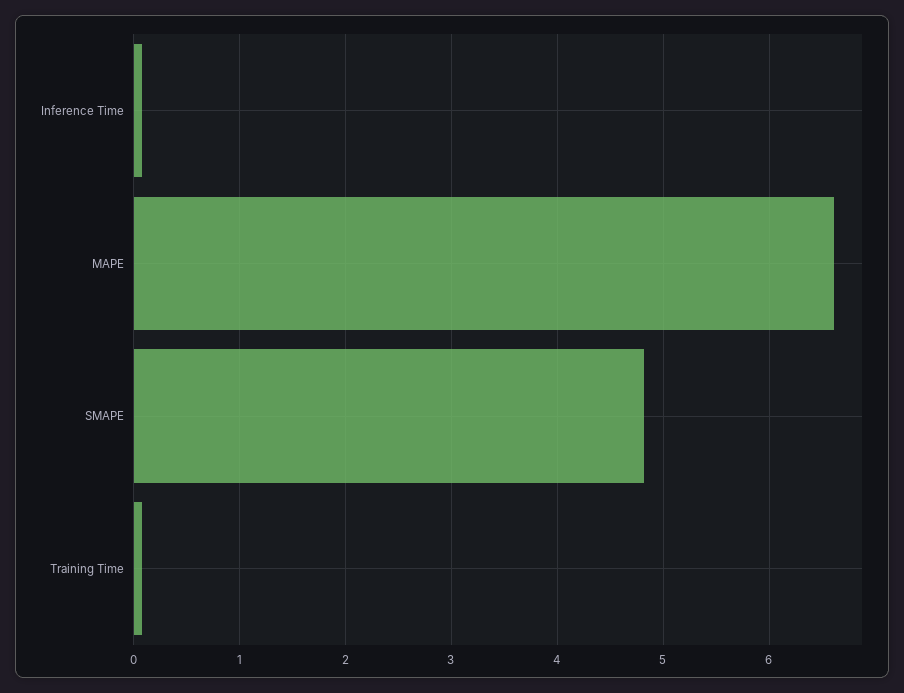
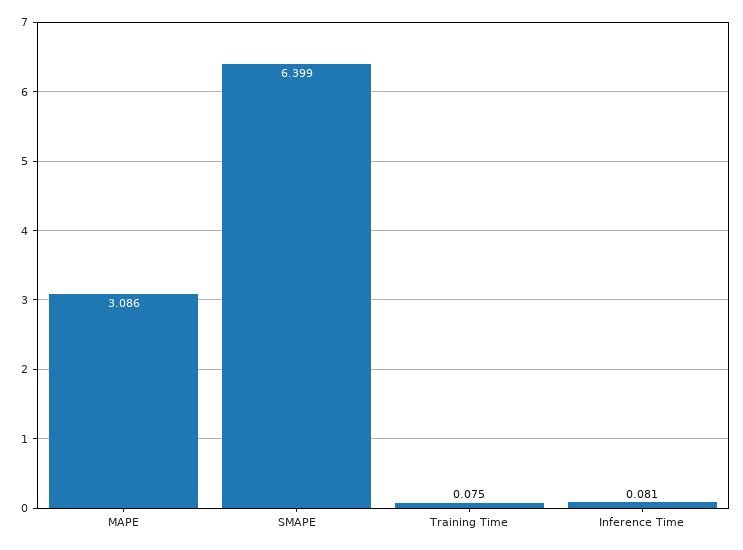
MAPE: 6.6 -> 3.086
SMAPE: 4.8 -> 6.399

